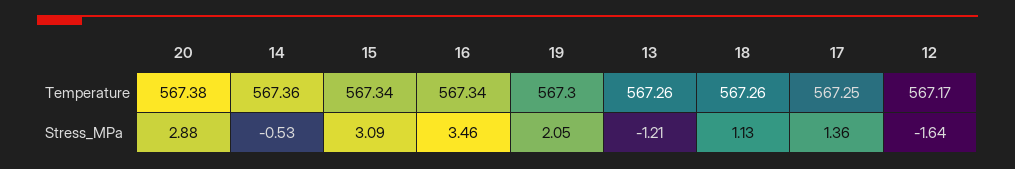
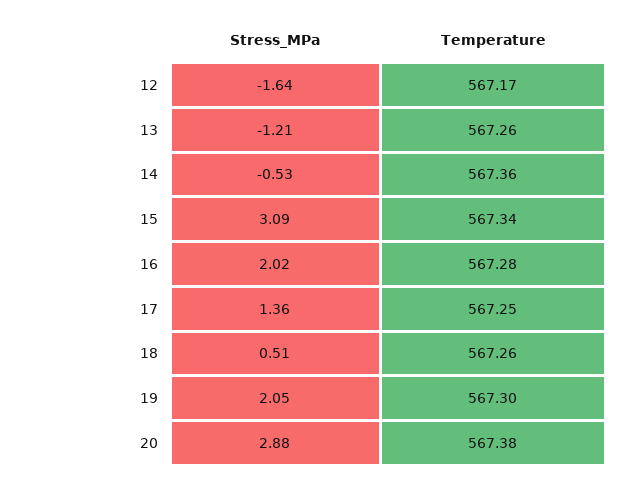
16, Temperature: 567.34 -> 567.28
16, Stress_MPa: 3.46 -> 2.02
18, Stress_MPa: 1.13 -> 0.51

